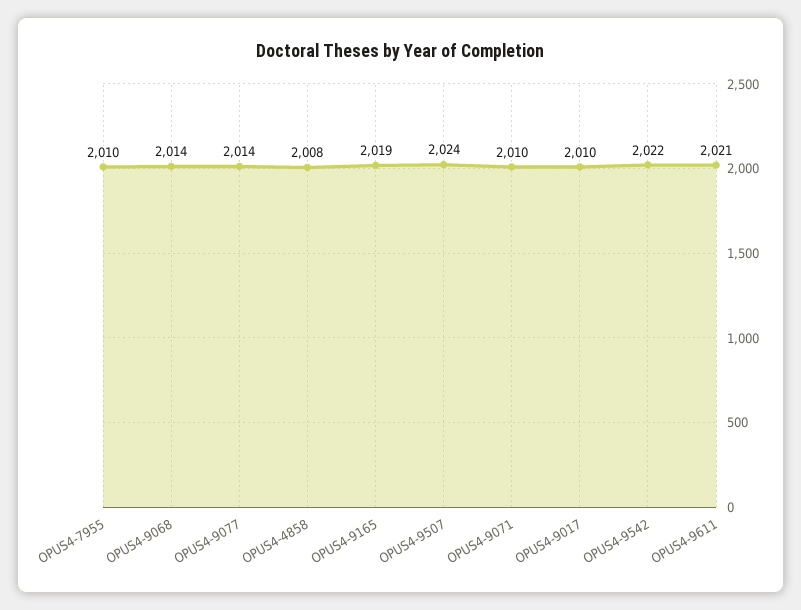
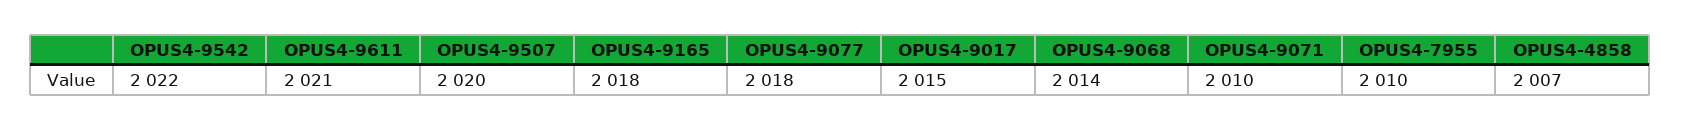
OPUS4-9077: 2014 -> 2018
OPUS4-4858: 2008 -> 2007
OPUS4-9165: 2019 -> 2018
OPUS4-9507: 2024 -> 2020
OPUS4-9017: 2010 -> 2015

